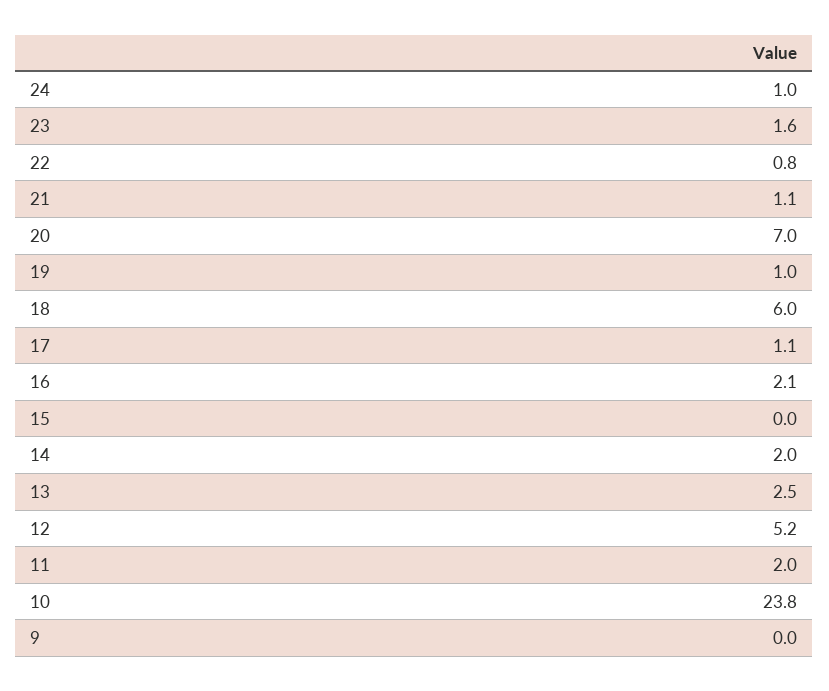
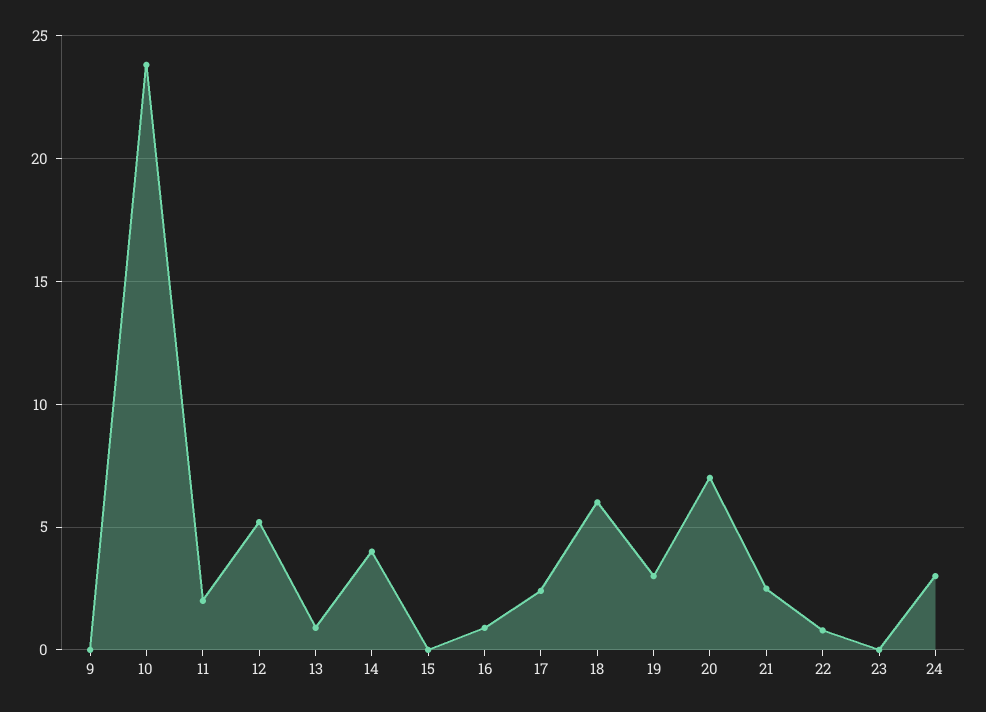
24: 1 -> 3
23: 1.6 -> 0
21: 1.1 -> 2.5
19: 1 -> 3
17: 1.1 -> 2.5
16: 2.1 -> 1
14: 2 -> 4
13: 2.5 -> 1

